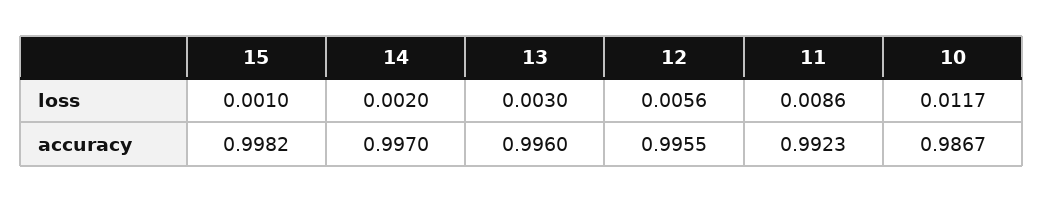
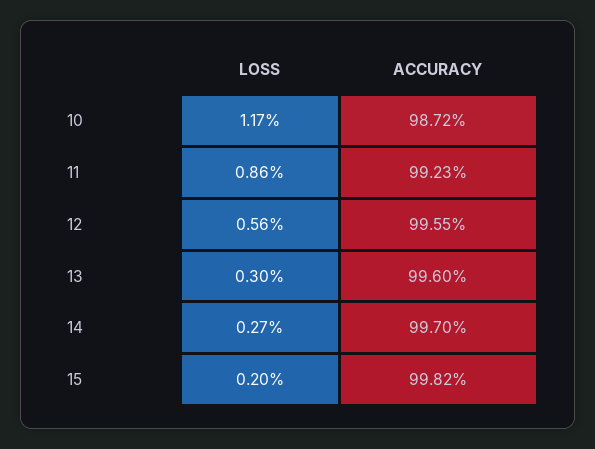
15, loss: 0.001 -> 0.002
14, loss: 0.002 -> 0.0027
10, accuracy: 0.9867 -> 0.9872

